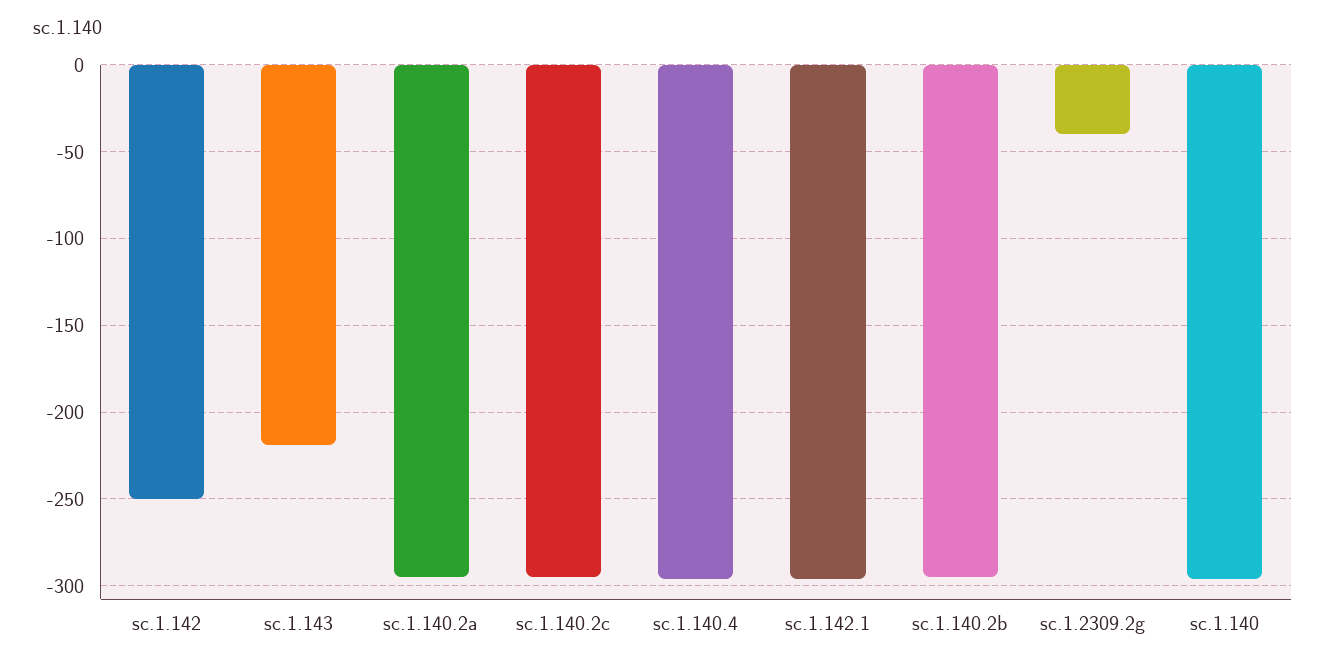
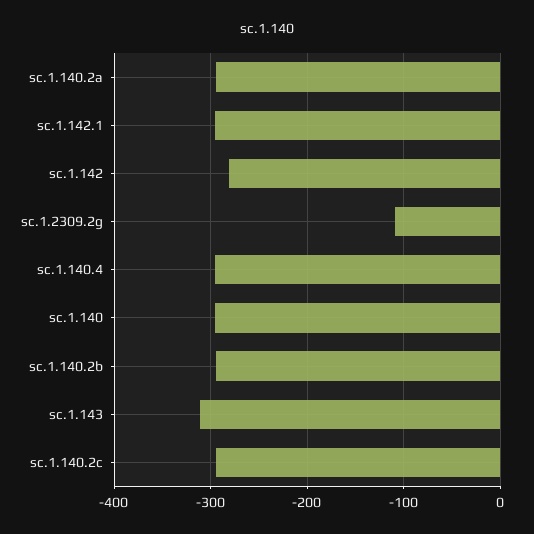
sc.1.142: -250 -> -280
sc.1.143: -220 -> -310
sc.1.2309.2g: -40 -> -110

